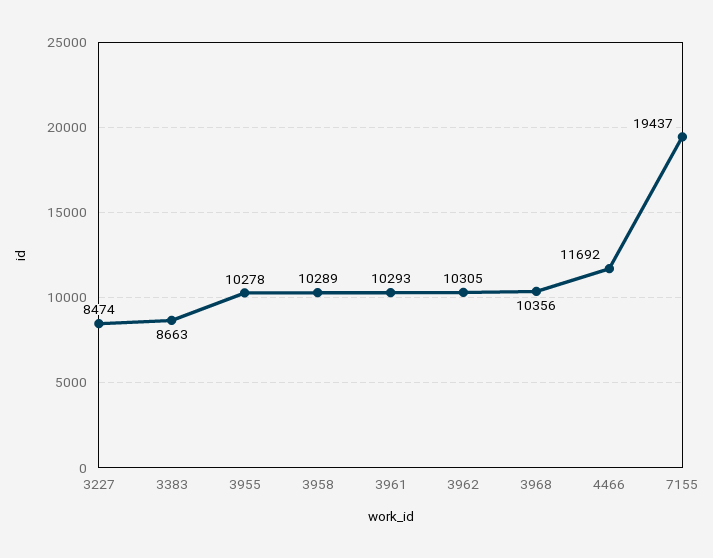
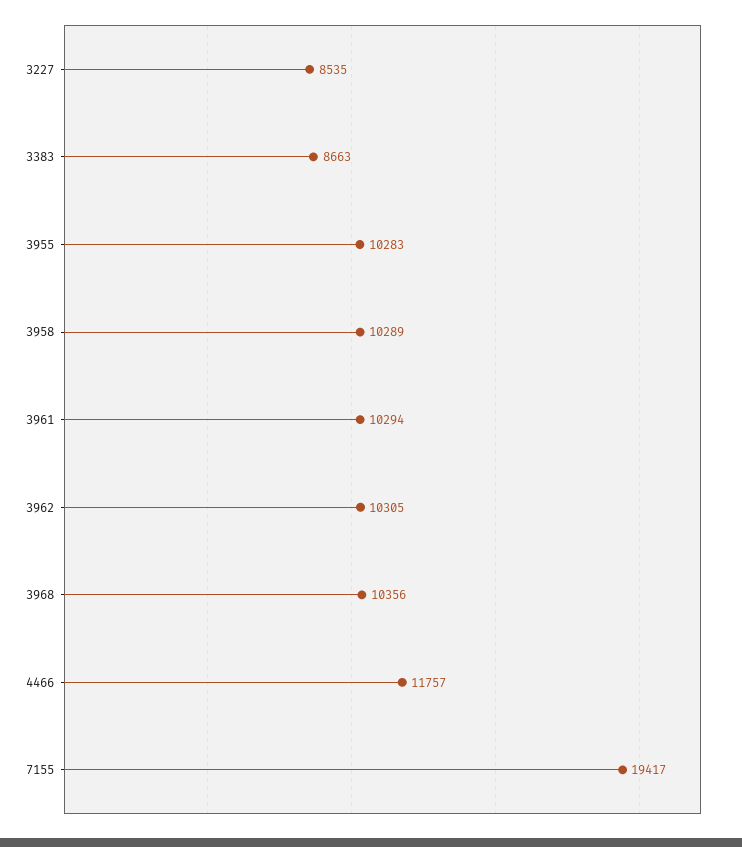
3227: 8474 -> 8535
3955: 10278 -> 10283
3961: 10293 -> 10294
4466: 11692 -> 11757
7155: 19437 -> 19417

